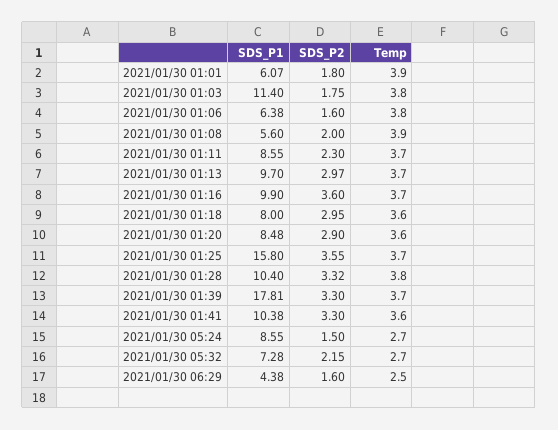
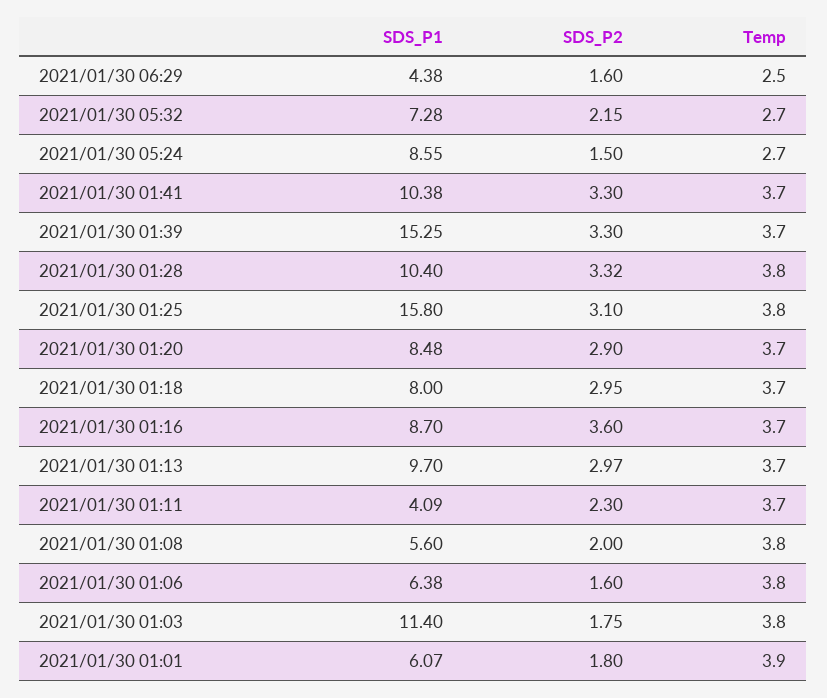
Temp, 2021/01/30 01:08: 3.9 -> 3.8
SDS_P1, 2021/01/30 01:11: 8.55 -> 4.09
SDS_P1, 2021/01/30 01:16: 9.9 -> 8.7
Temp, 2021/01/30 01:18: 3.6 -> 3.7
Temp, 2021/01/30 01:20: 3.6 -> 3.7
SDS_P2, 2021/01/30 01:25: 3.55 -> 3.1
Temp, 2021/01/30 01:25: 3.7 -> 3.8
SDS_P1, 2021/01/30 01:39: 17.81 -> 15.25
Temp, 2021/01/30 01:41: 3.6 -> 3.7

